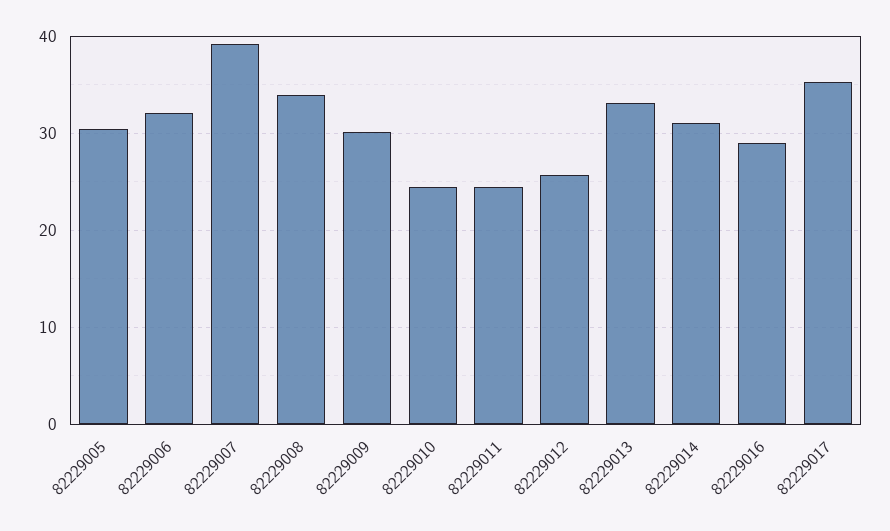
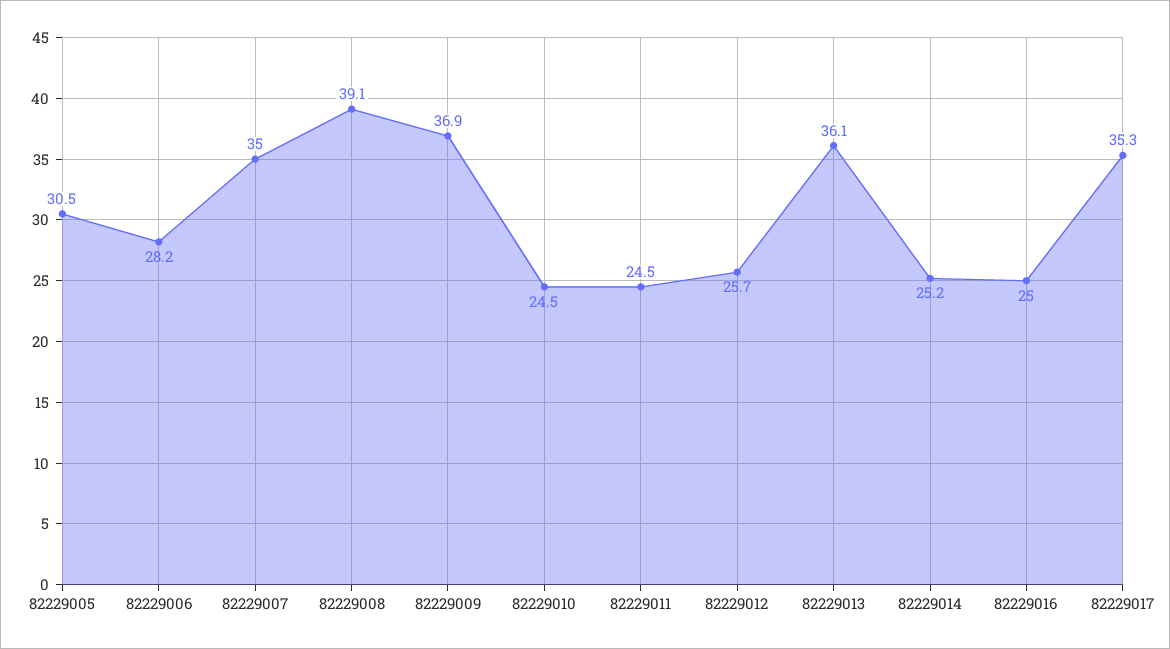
82229006: 32 -> 28.2
82229007: 39 -> 35
82229008: 34 -> 39.1
82229009: 30 -> 36.9
82229013: 33 -> 36.1
82229014: 31 -> 25.2
82229016: 29 -> 25

